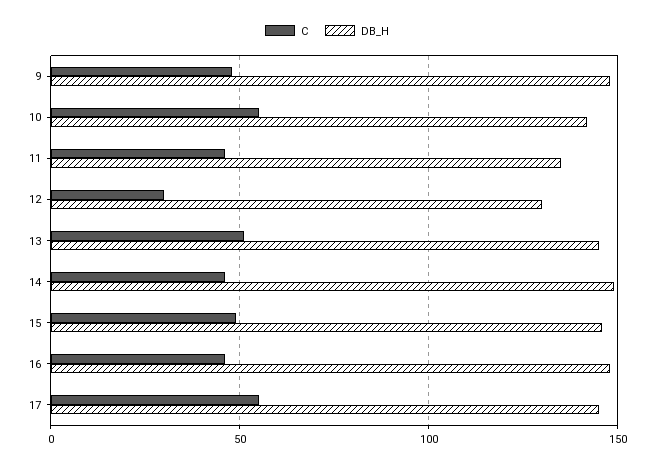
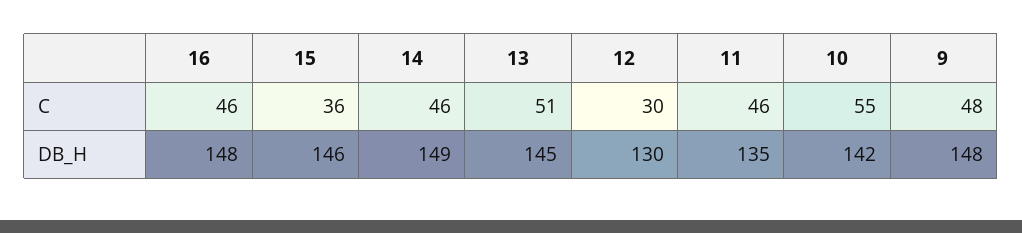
C, 15: 50 -> 36
C, 17: 55 -> none
DB_H, 17: 145 -> none

